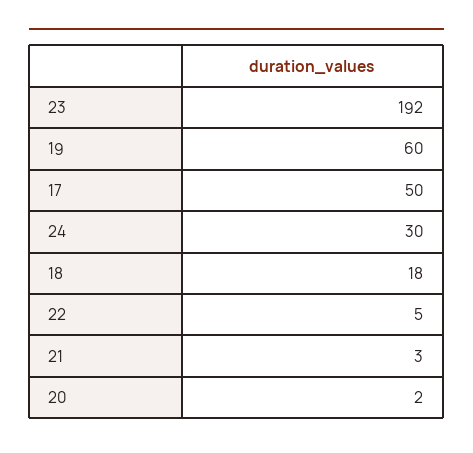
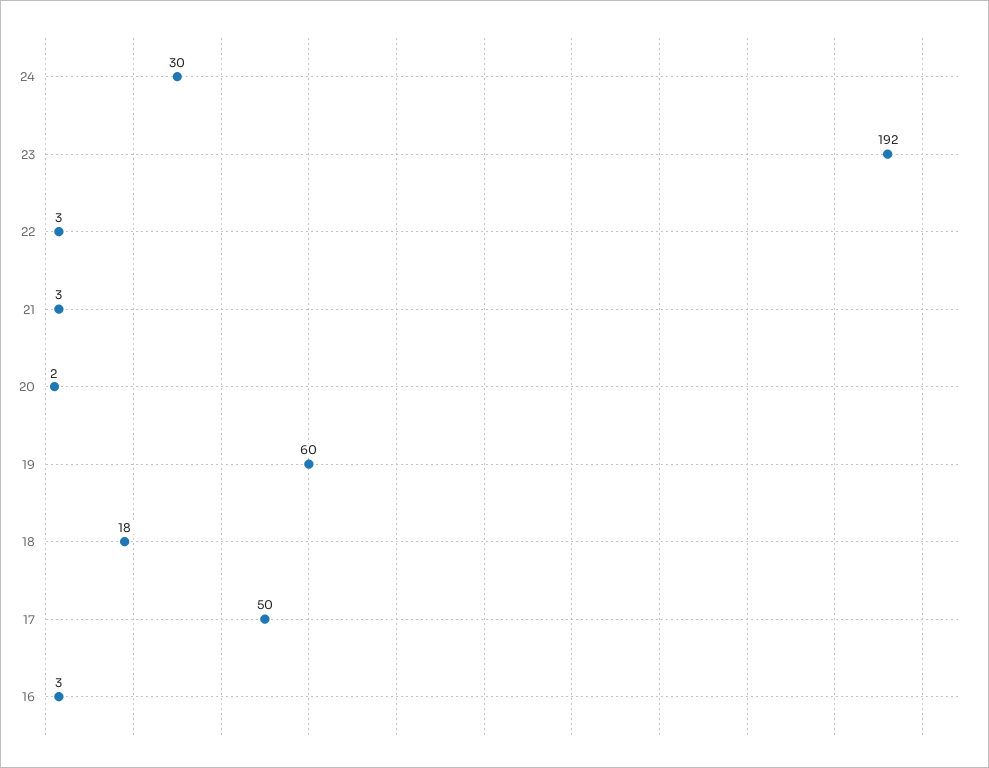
22: 5 -> 3
16: none -> 3

